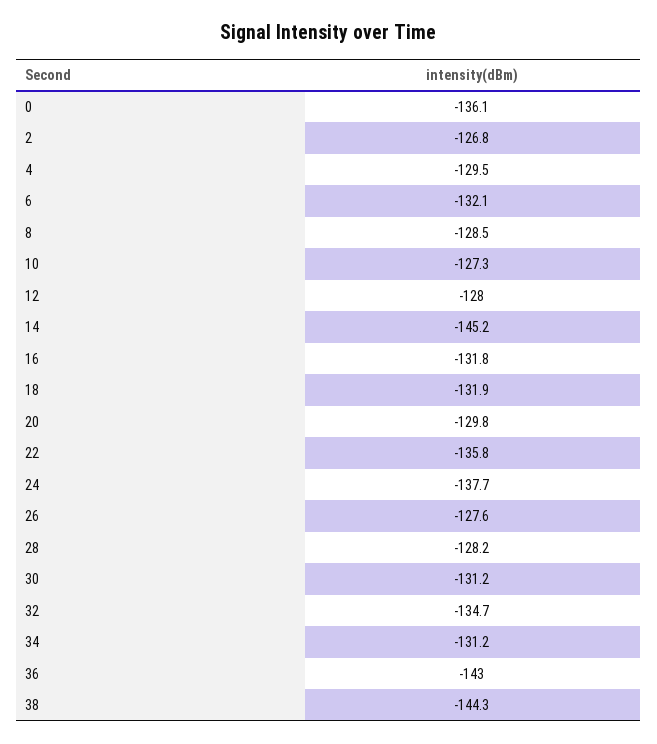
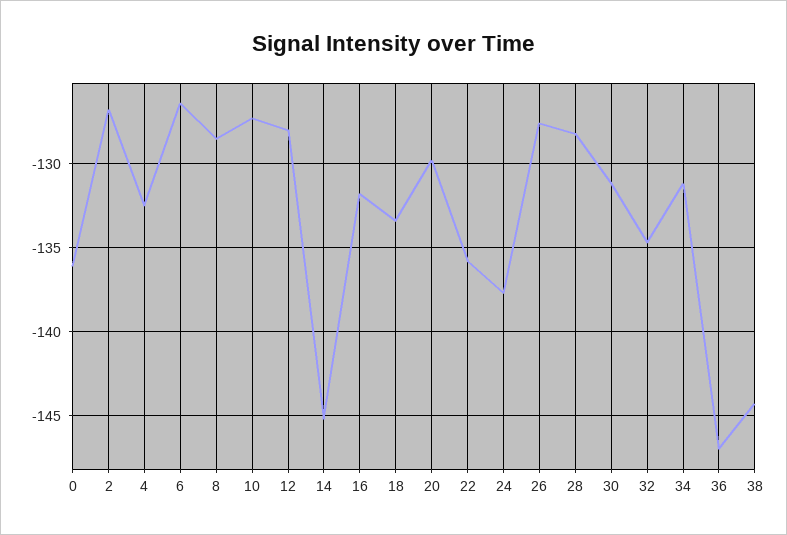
4: -129.5 -> -132.5
6: -132.1 -> -126.5
18: -131.9 -> -133.5
36: -143 -> -147

